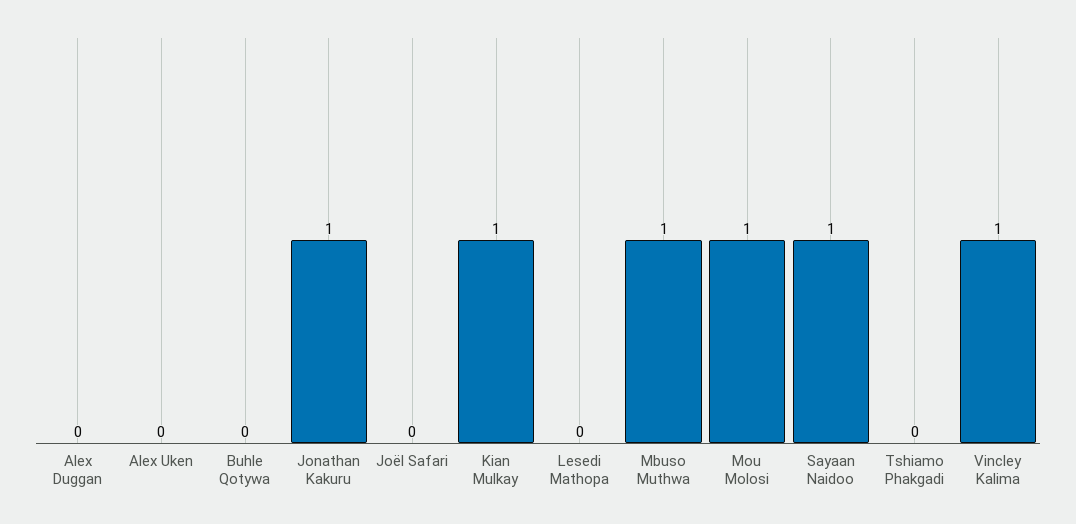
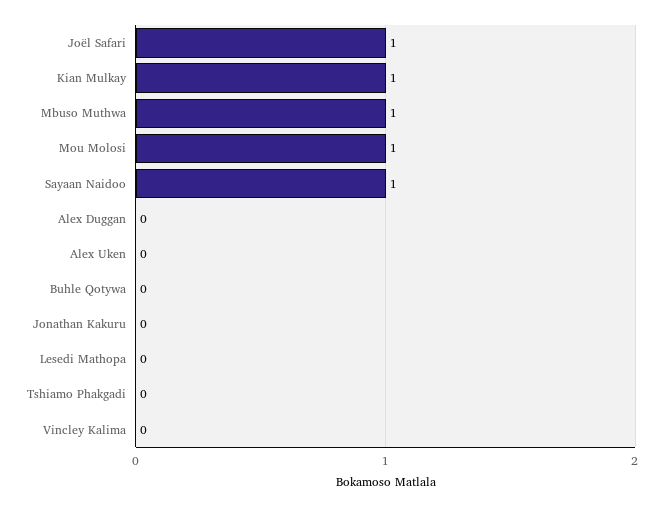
Jonathan Kakuru: 1 -> 0
Joël Safari: 0 -> 1
Vincley Kalima: 1 -> 0

